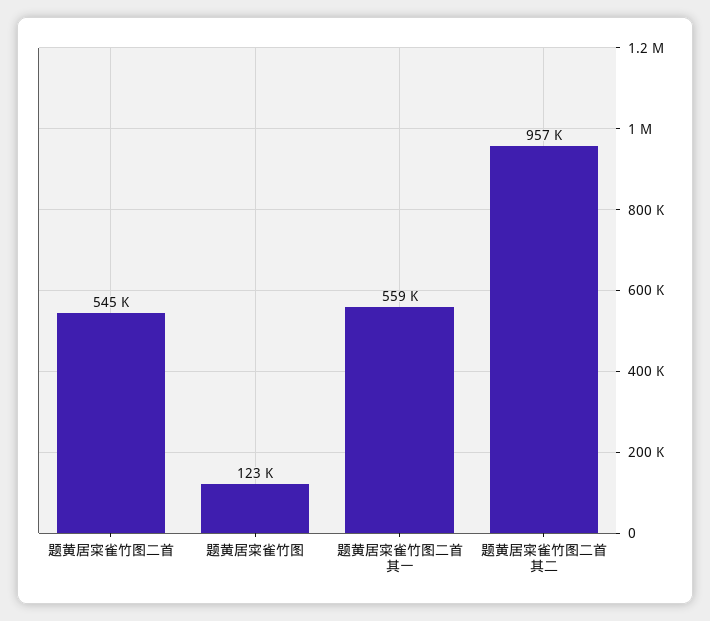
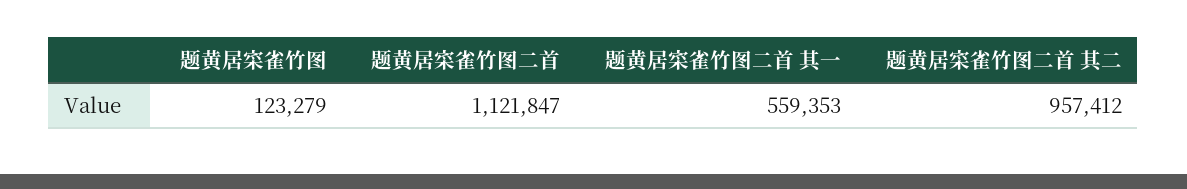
题黄居寀雀竹图二首: 545000 -> 1121847

